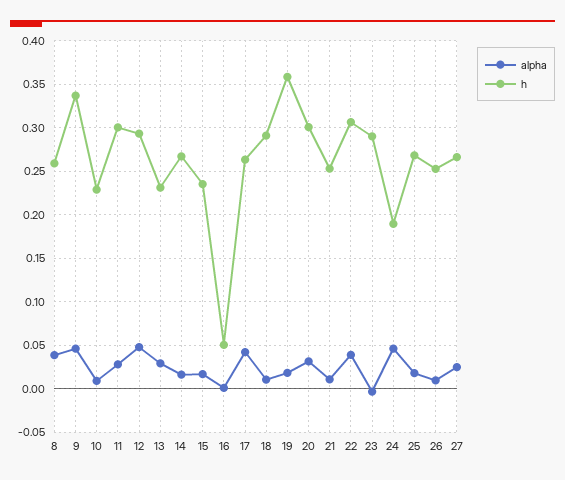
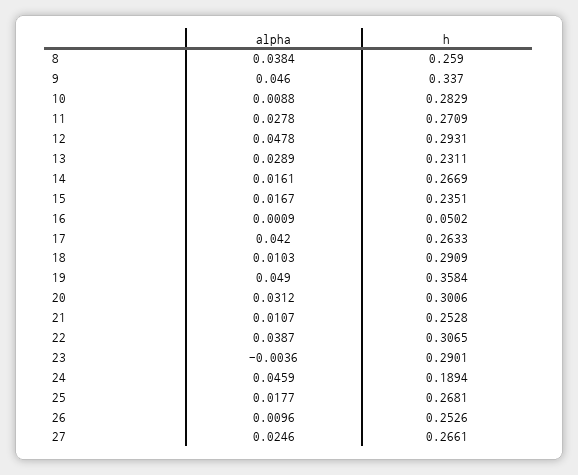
h, 10: 0.23 -> 0.2829
h, 11: 0.3 -> 0.2709
alpha, 19: 0.02 -> 0.049

